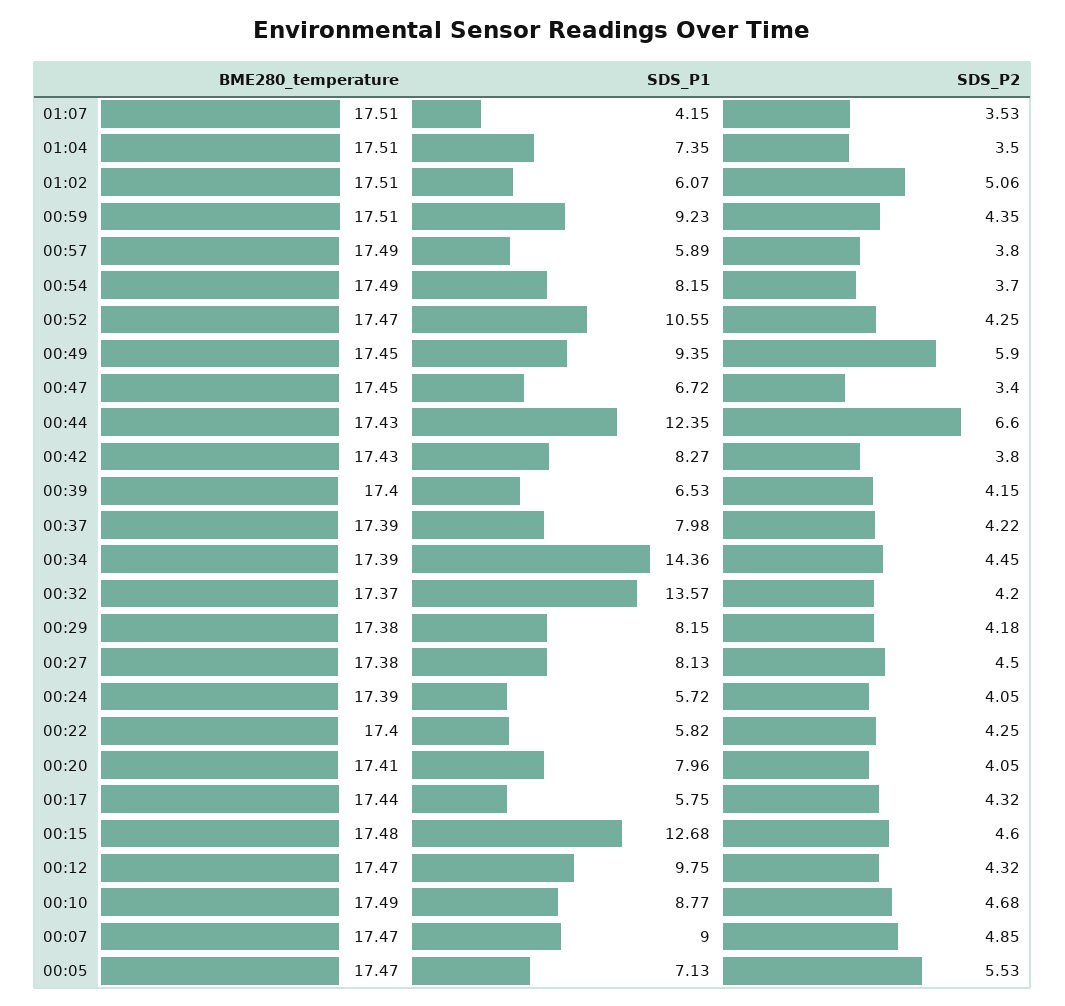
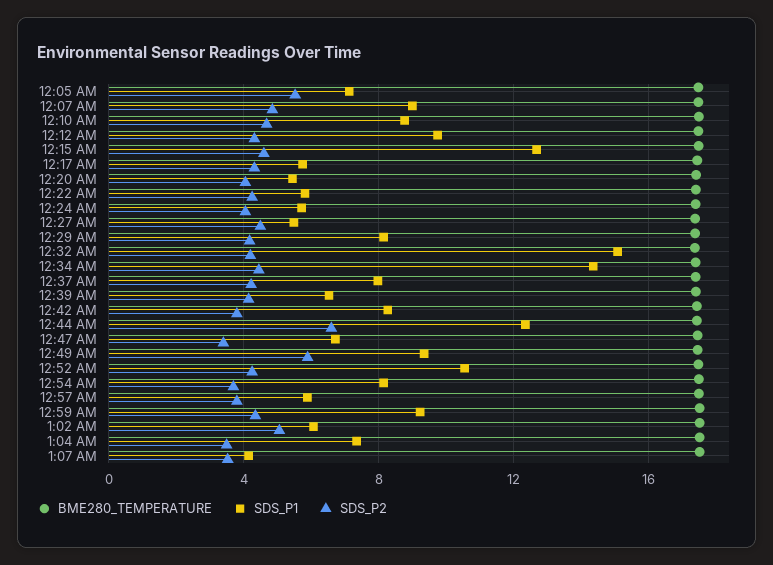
SDS_P1, 00:32: 13.57 -> 15
SDS_P1, 00:27: 8.13 -> 5.5
SDS_P1, 00:20: 7.96 -> 5.5

